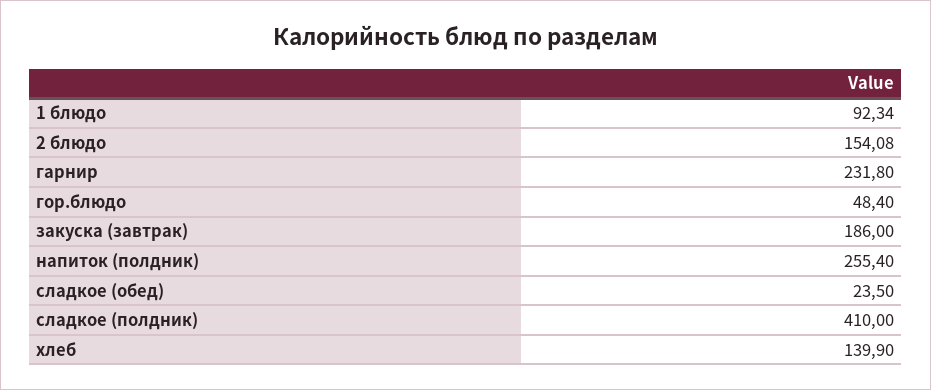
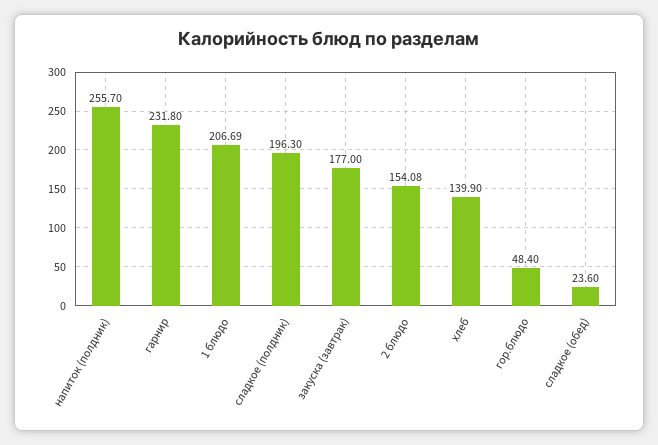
1 блюдо: 92.34 -> 206.69
закуска (завтрак): 186 -> 177
напиток (полдник): 255.4 -> 255.7
сладкое (обед): 23.5 -> 23.6
сладкое (полдник): 410 -> 196.3

